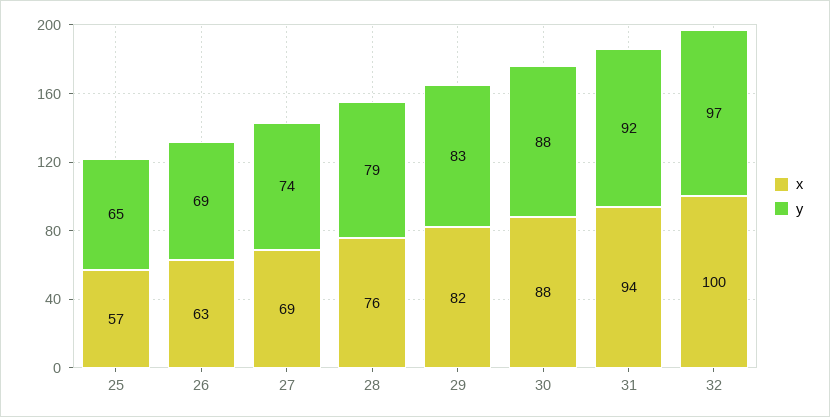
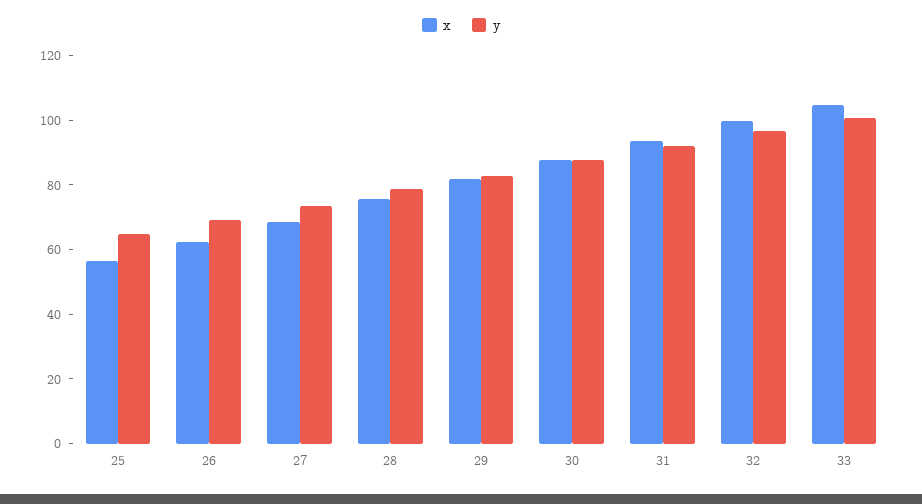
x, 33: none -> 105
y, 33: none -> 100

